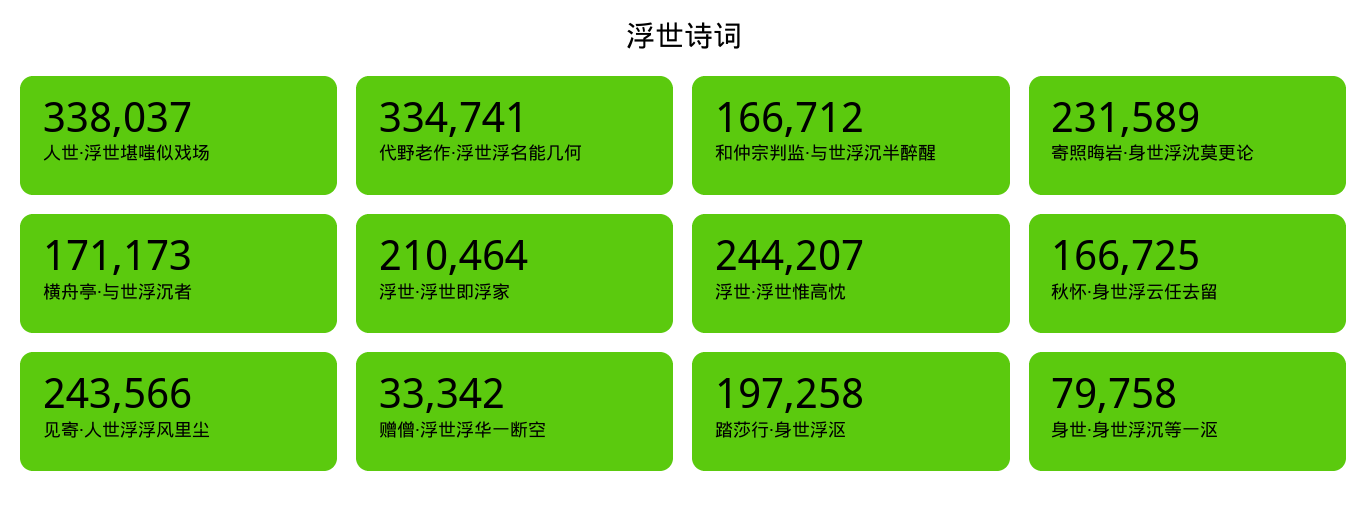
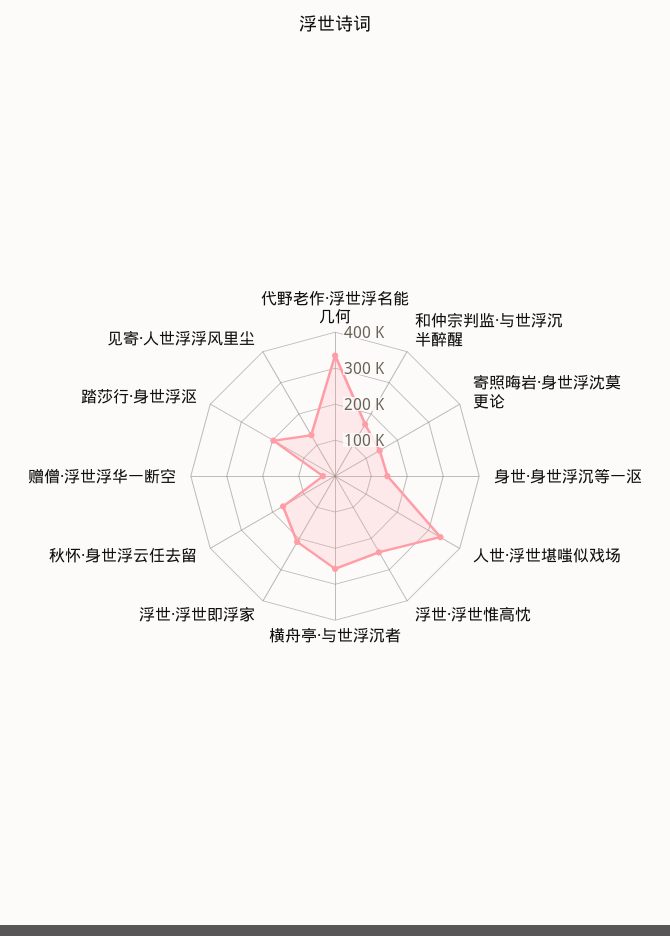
寄照晦岩·身世浮沈莫更论: 231589 -> 150000
横舟亭·与世浮沉者: 171173 -> 250000
见寄·人世浮浮风里尘: 243566 -> 125000
身世·身世浮沉等一沤: 79758 -> 150000

